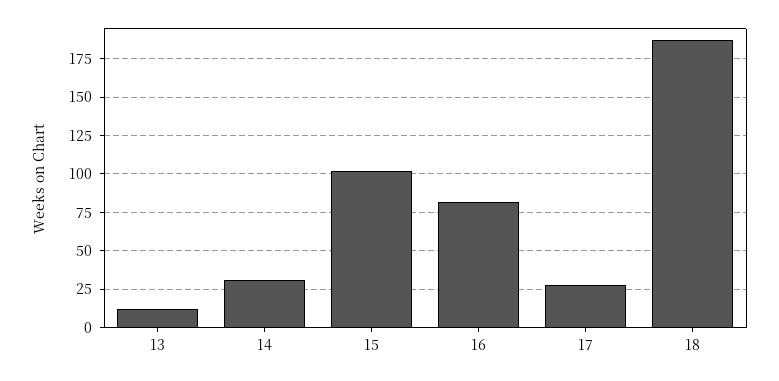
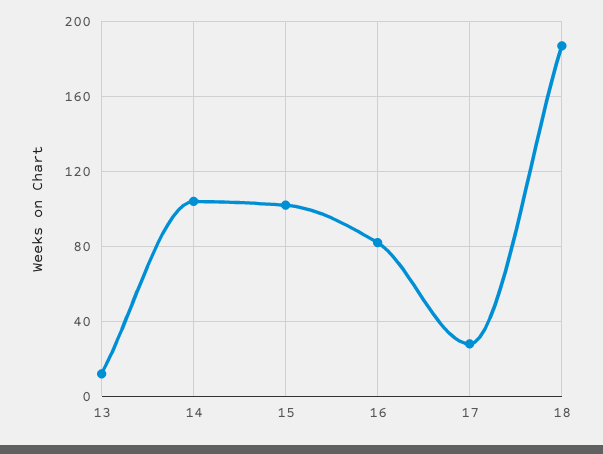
14: 30 -> 105

